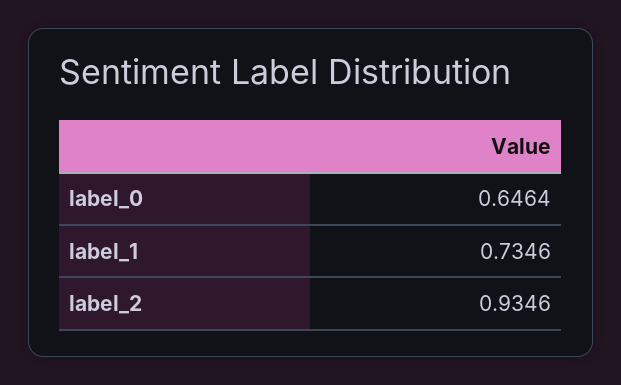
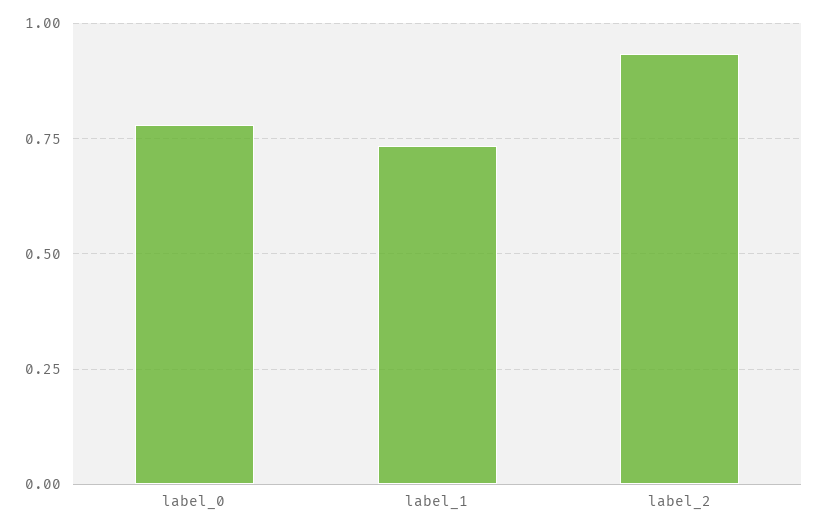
label_0: 0.6464 -> 0.775

